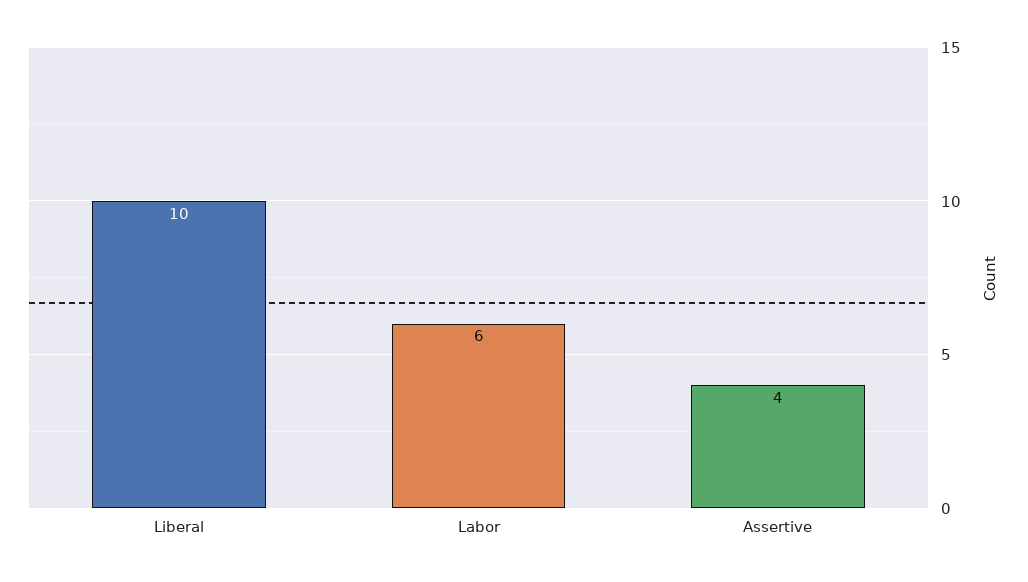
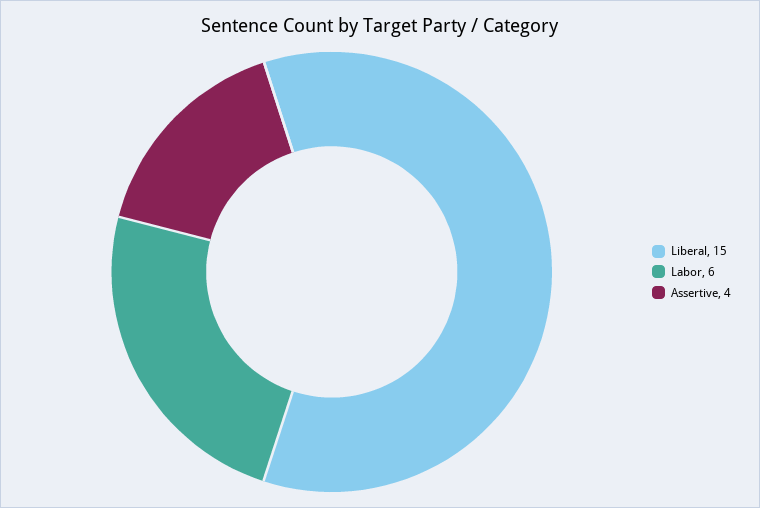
Liberal: 10 -> 15

